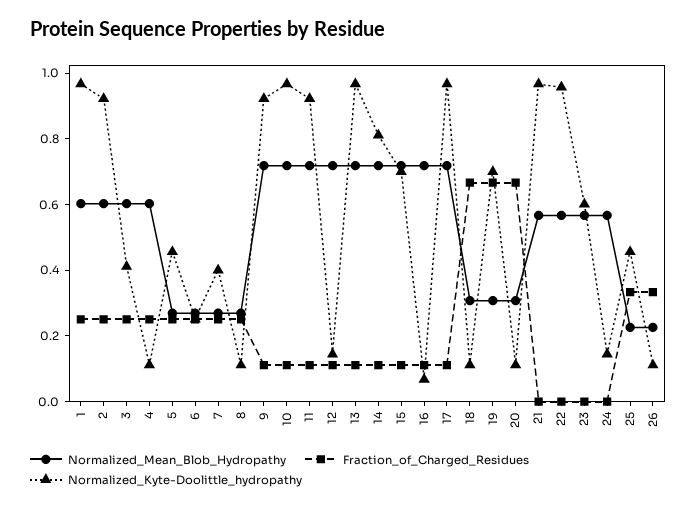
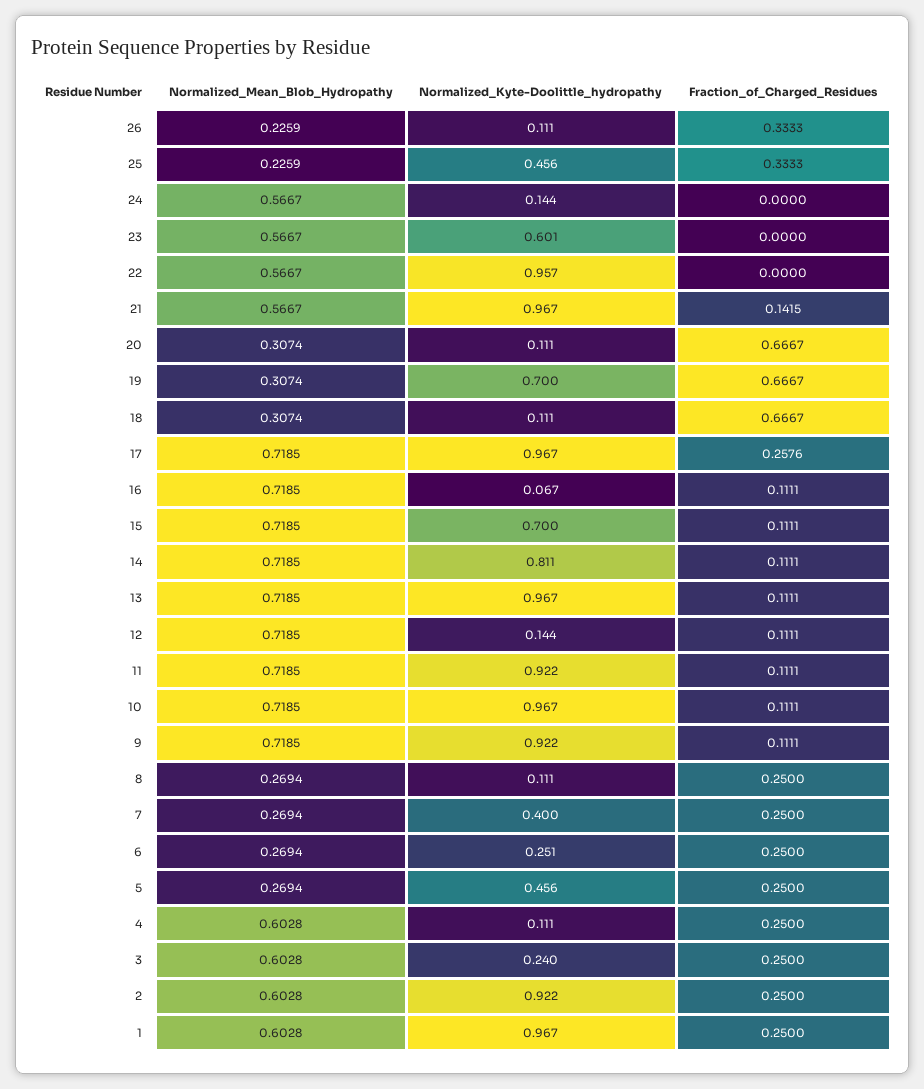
Normalized_Kyte-Doolittle_hydropathy, 3: 0.4 -> 0.24
Fraction_of_Charged_Residues, 17: 0.1 -> 0.2576
Fraction_of_Charged_Residues, 21: 0 -> 0.1415

